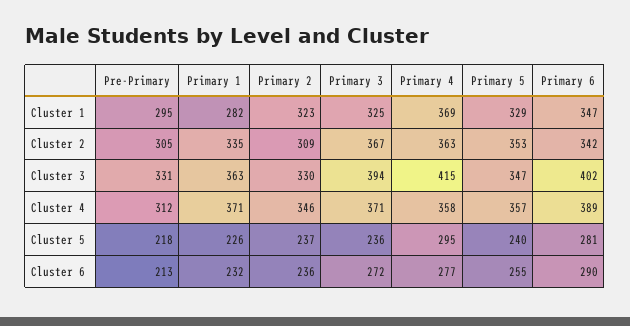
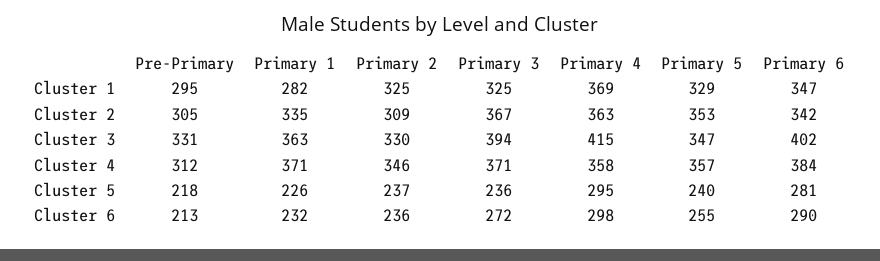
Primary 2, Cluster 1: 323 -> 325
Primary 6, Cluster 4: 389 -> 384
Primary 4, Cluster 6: 277 -> 298

